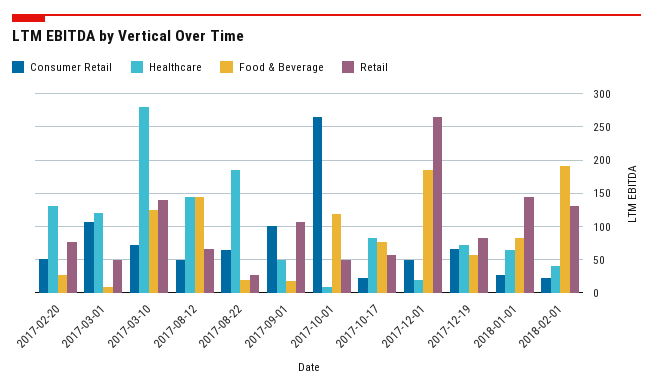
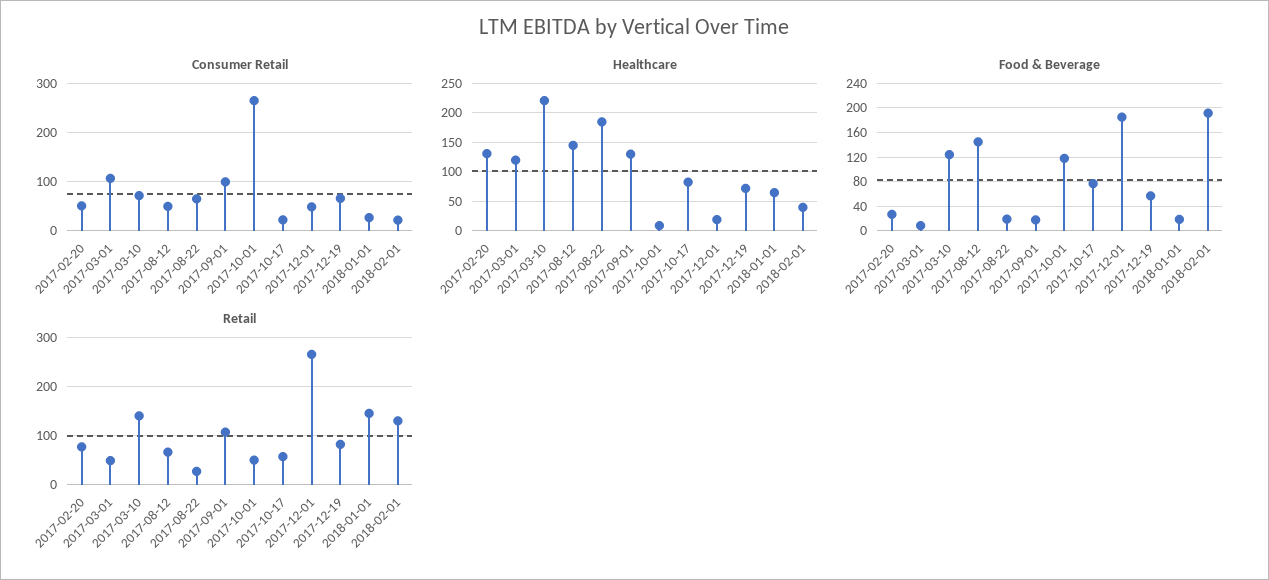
Healthcare, 2017-03-10: 280 -> 225
Healthcare, 2017-09-01: 50 -> 125
Food & Beverage, 2018-01-01: 80 -> 20

